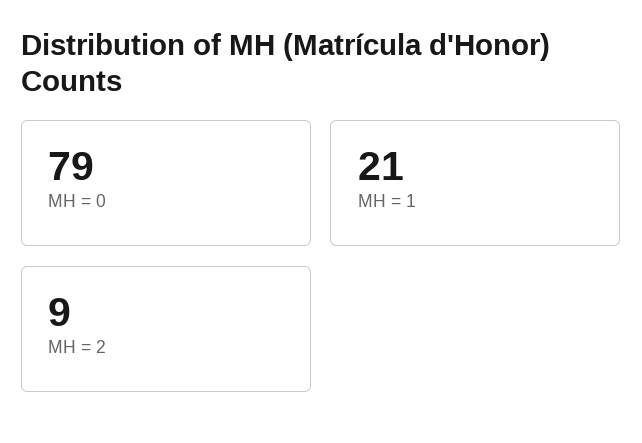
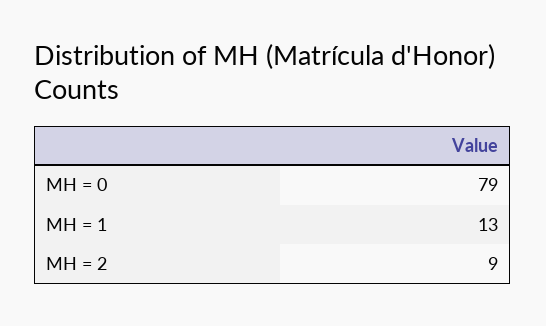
MH = 1: 21 -> 13

